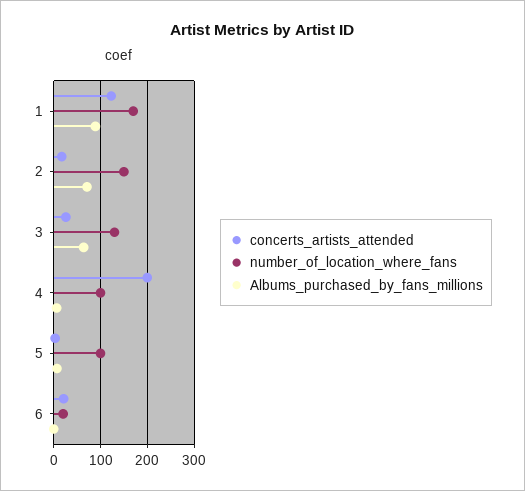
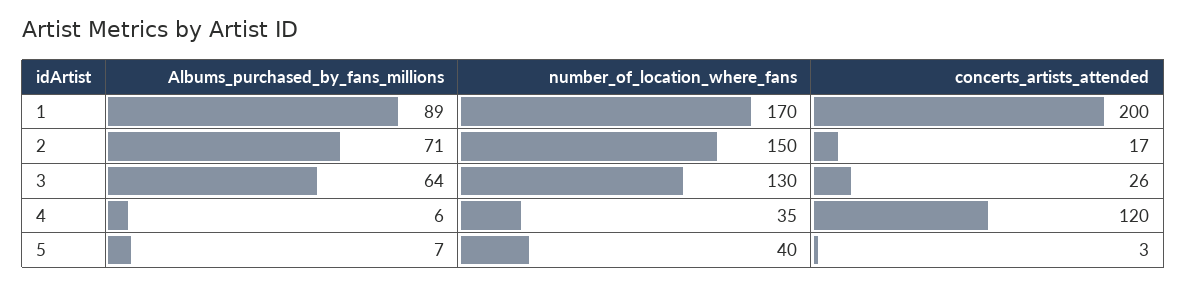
concerts_artists_attended, 1: 120 -> 200
concerts_artists_attended, 4: 200 -> 120
number_of_location_where_fans, 4: 100 -> 35
number_of_location_where_fans, 5: 100 -> 40
concerts_artists_attended, 6: 20 -> none
number_of_location_where_fans, 6: 20 -> none
Albums_purchased_by_fans_millions, 6: 0 -> none

